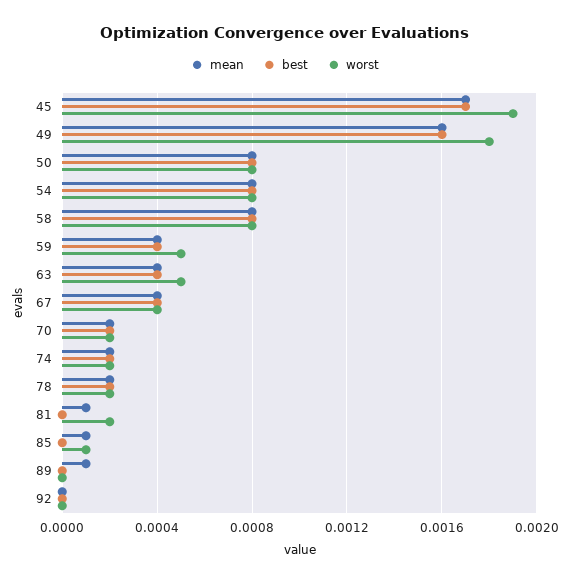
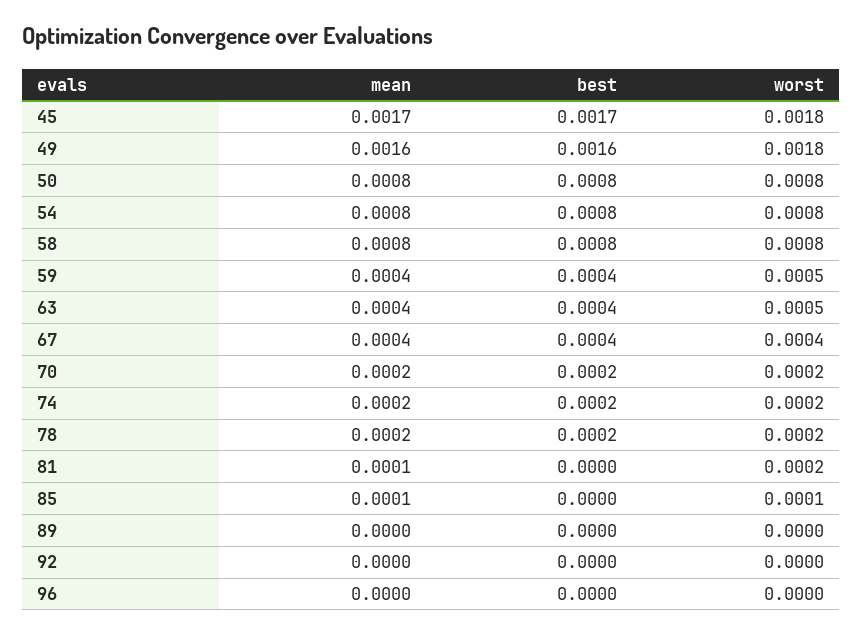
worst, 45: 0.0019 -> 0.0018
mean, 89: 0.0001 -> 0
mean, 96: none -> 0
best, 96: none -> 0
worst, 96: none -> 0

